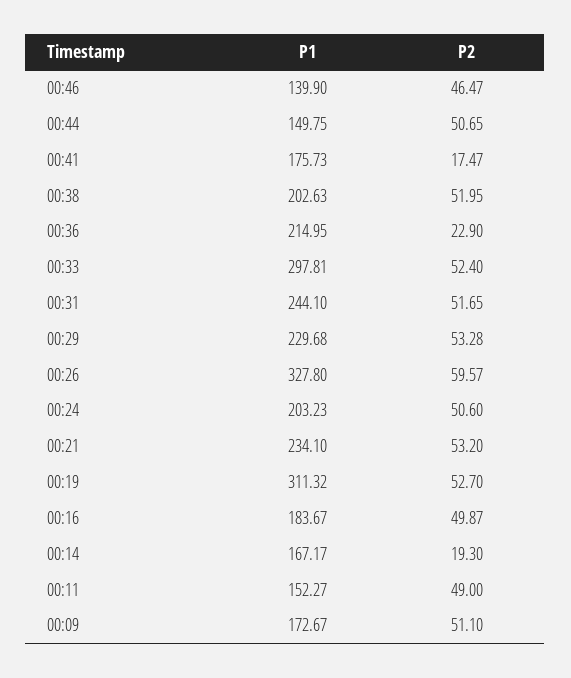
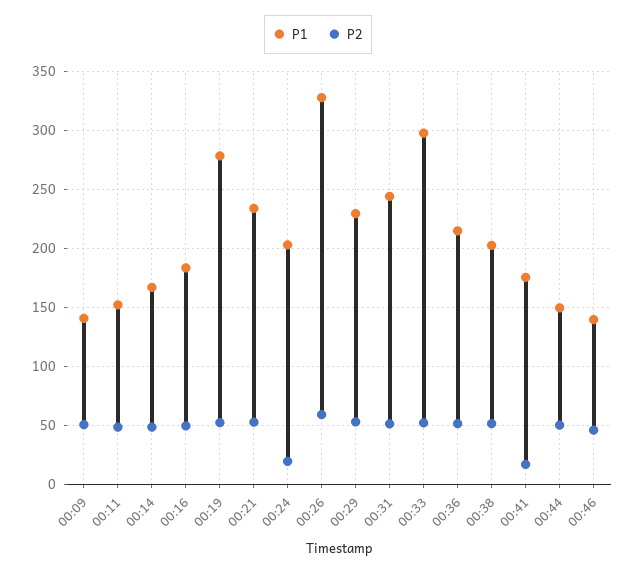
P2, 00:36: 22.9 -> 50
P2, 00:24: 50.6 -> 20
P1, 00:19: 311.32 -> 280
P2, 00:14: 19.3 -> 50
P1, 00:09: 172.67 -> 140

